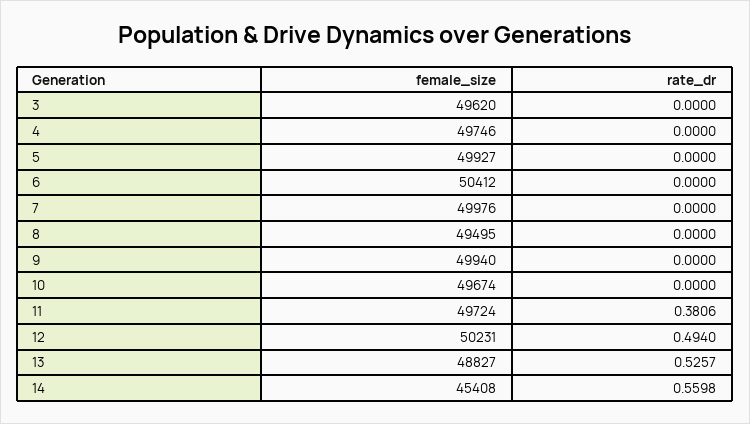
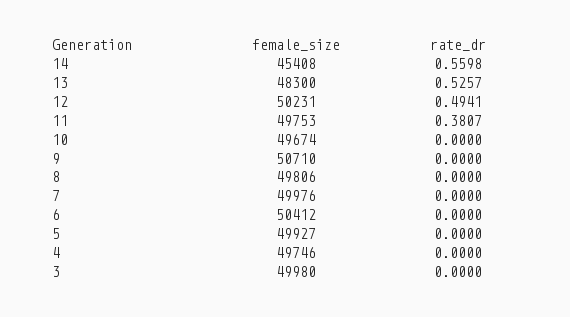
female_size, 3: 49620 -> 49980
female_size, 8: 49495 -> 49806
female_size, 9: 49940 -> 50710
female_size, 11: 49724 -> 49753
rate_dr, 11: 0.3806 -> 0.3807
rate_dr, 12: 0.494 -> 0.4941
female_size, 13: 48827 -> 48300

